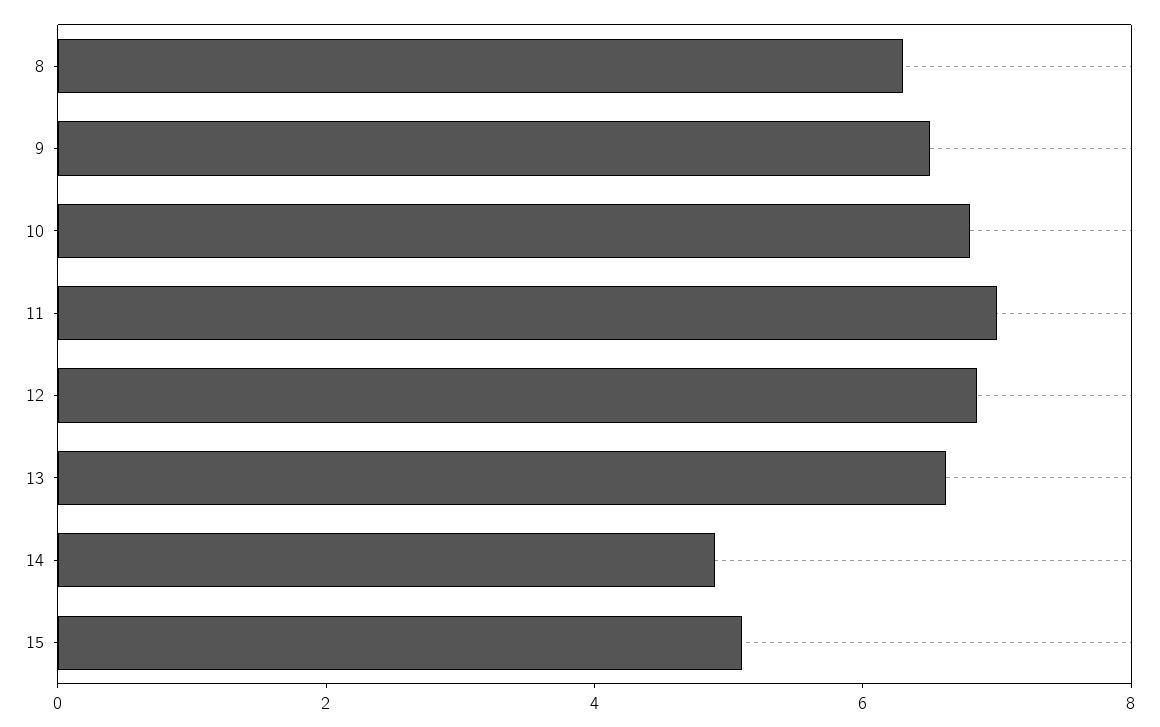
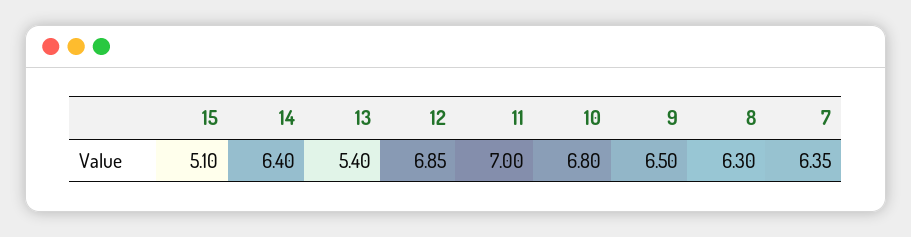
13: 6.5 -> 5.4
14: 5 -> 6.4
7: none -> 6.35

